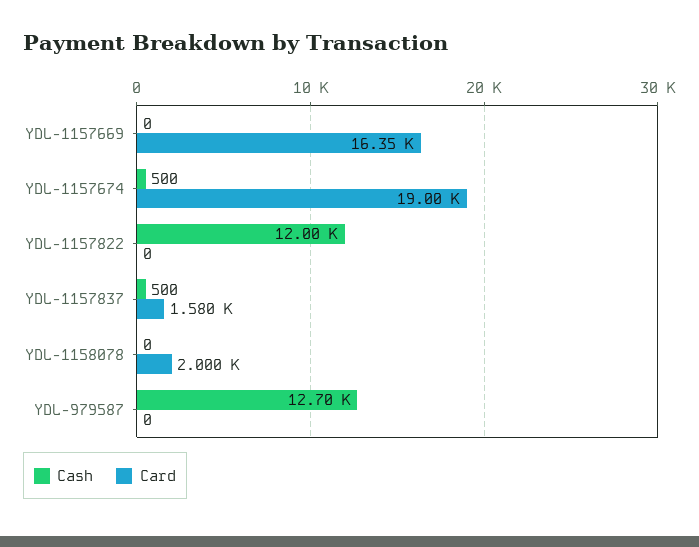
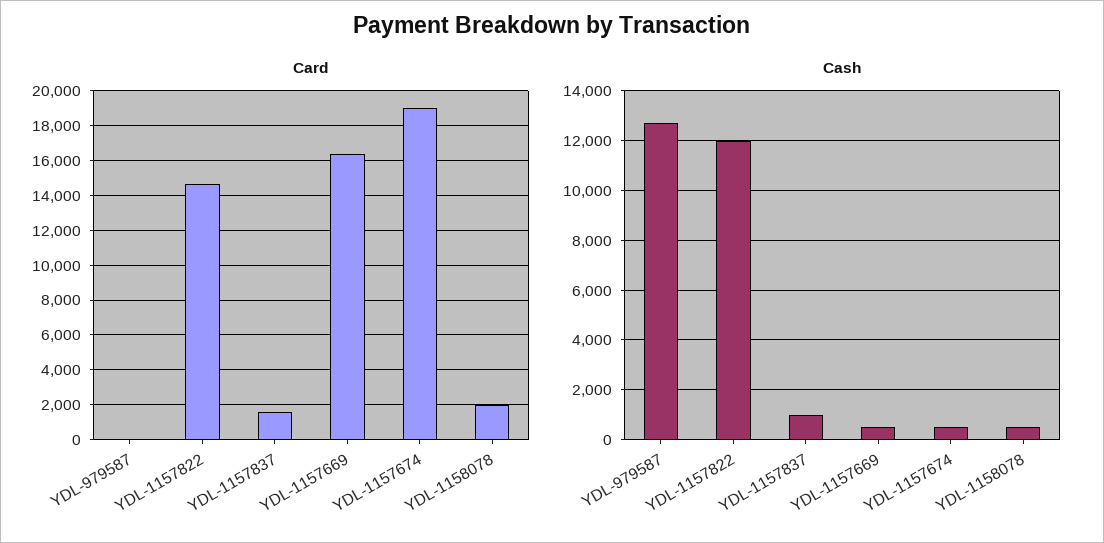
Cash, YDL-1157669: 0 -> 500
Card, YDL-1157822: 0 -> 14500
Cash, YDL-1157837: 500 -> 1000
Cash, YDL-1158078: 0 -> 500

